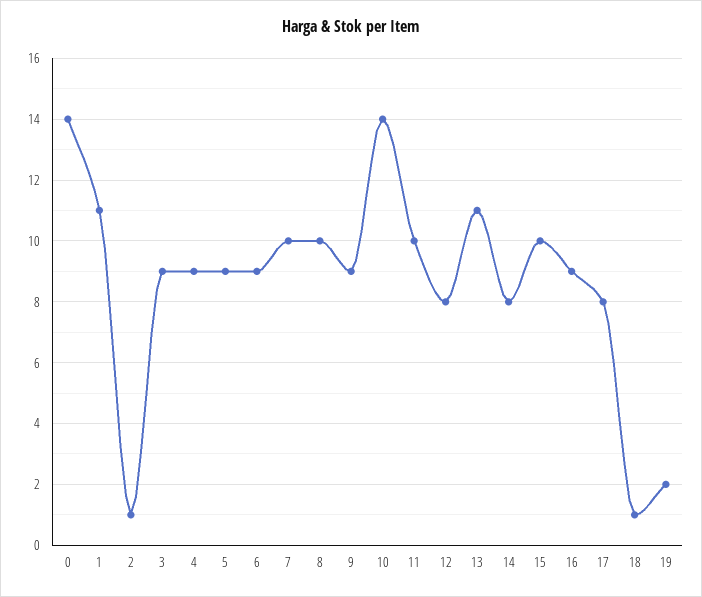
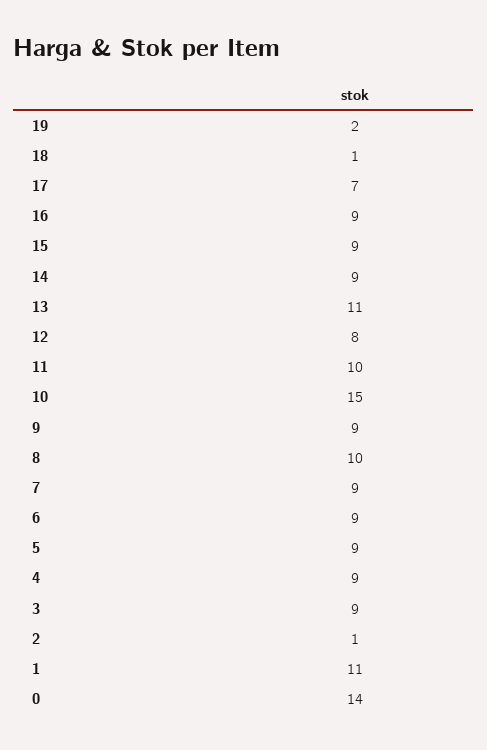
7: 10 -> 9
10: 14 -> 15
14: 8 -> 9
15: 10 -> 9
17: 8 -> 7

